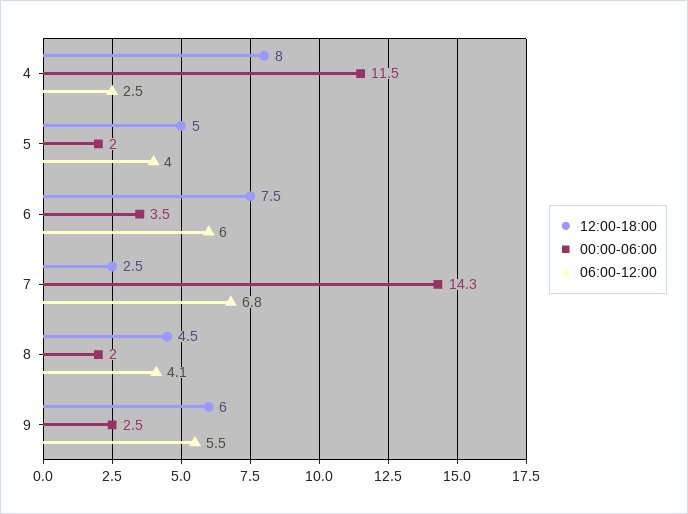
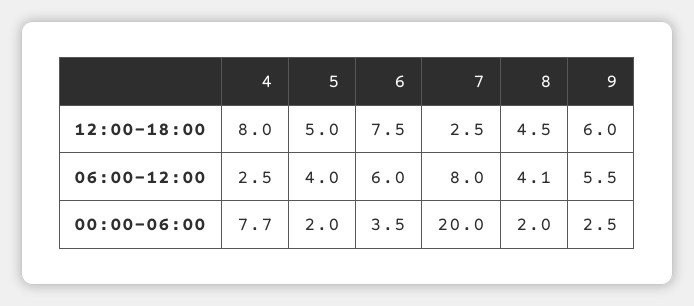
00:00-06:00, 4: 11.5 -> 7.7
00:00-06:00, 7: 14.3 -> 20
06:00-12:00, 7: 6.8 -> 8

